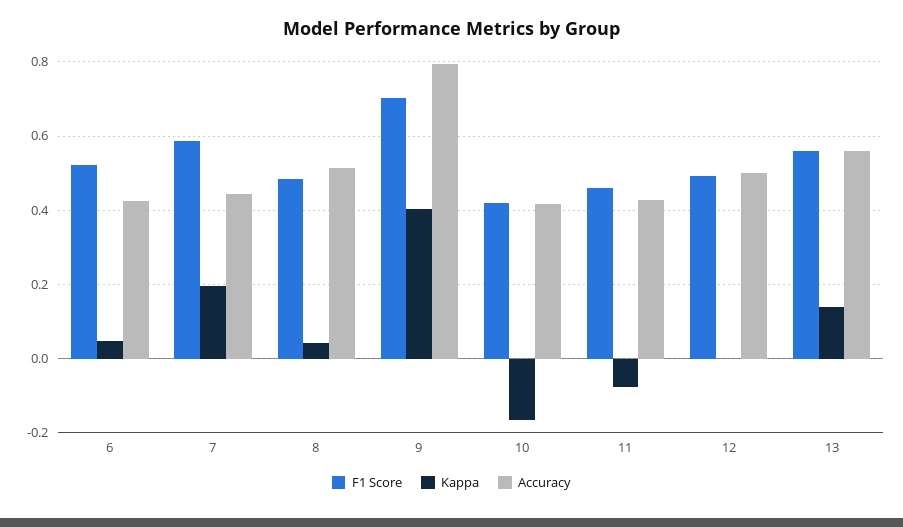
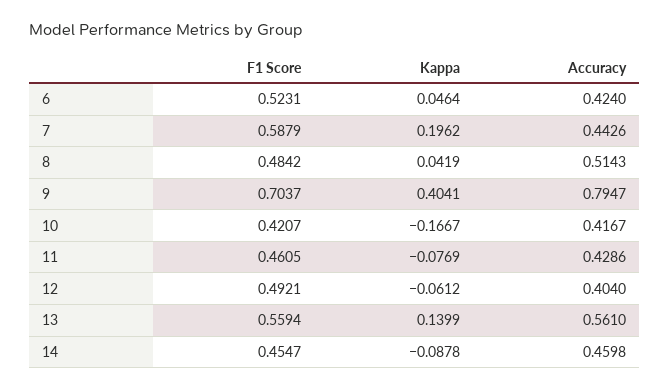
Kappa, 12: 0 -> -0.0612
Accuracy, 12: 0.5 -> 0.404
F1 Score, 14: none -> 0.4547
Kappa, 14: none -> -0.0878
Accuracy, 14: none -> 0.4598

